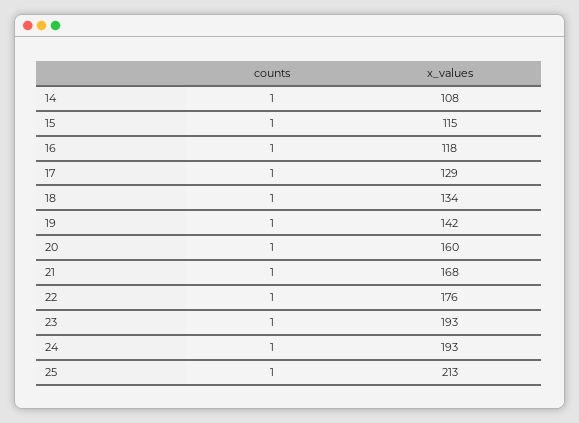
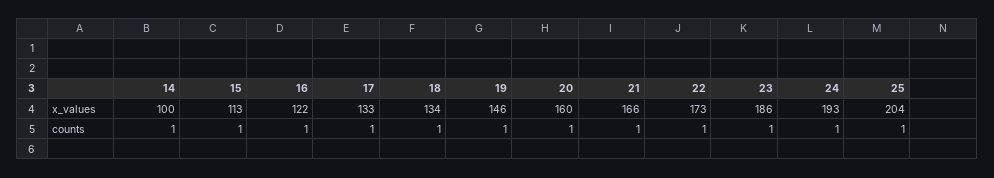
x_values, 14: 108 -> 100
x_values, 15: 115 -> 113
x_values, 16: 118 -> 122
x_values, 17: 129 -> 133
x_values, 19: 142 -> 146
x_values, 21: 168 -> 166
x_values, 22: 176 -> 173
x_values, 23: 193 -> 186
x_values, 25: 213 -> 204

